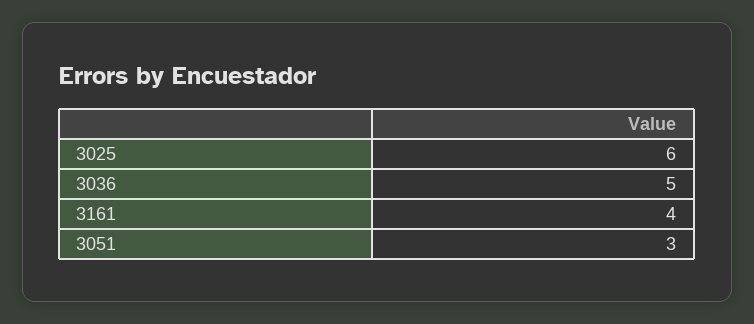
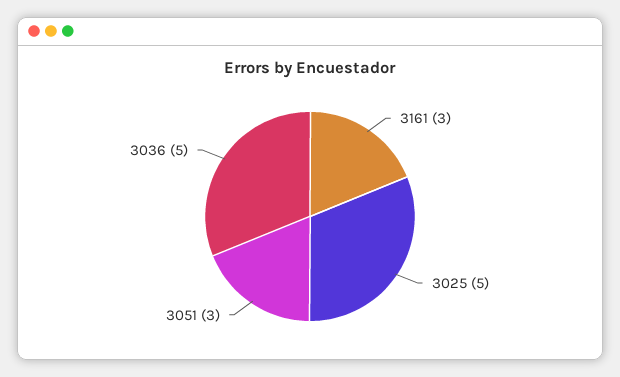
3025: 6 -> 5
3161: 4 -> 3

